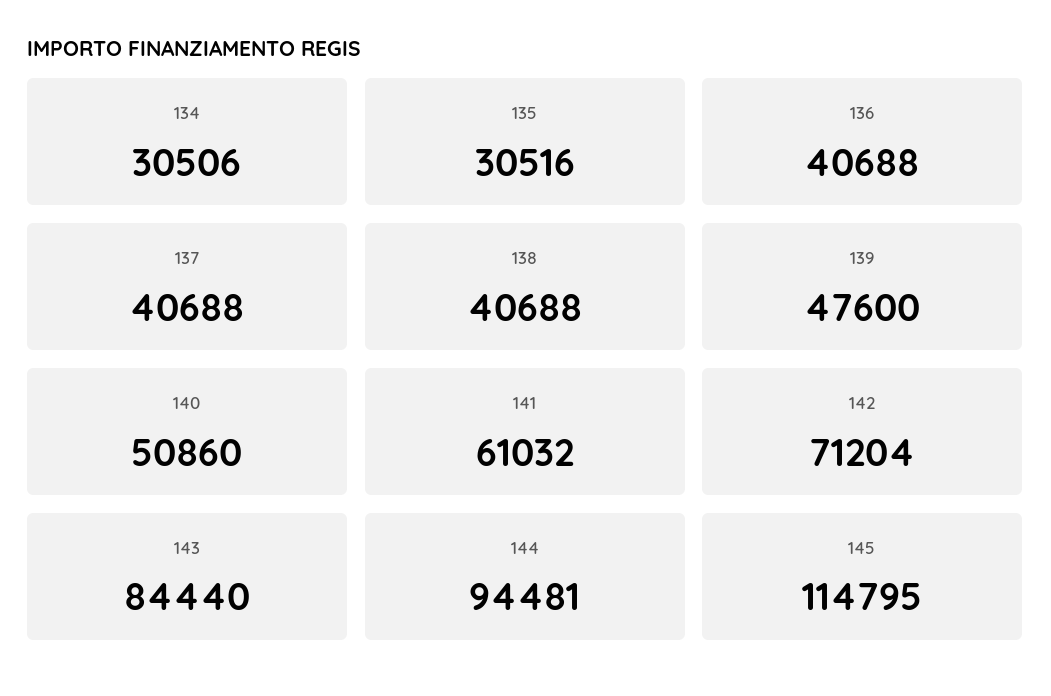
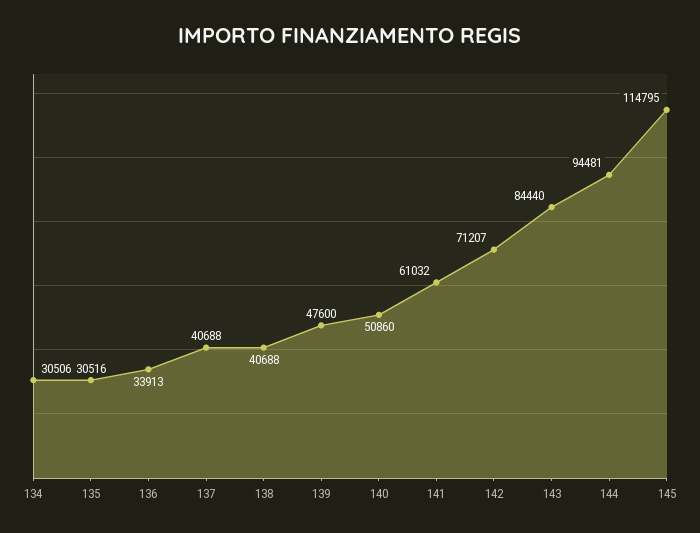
136: 40688 -> 33913
142: 71204 -> 71207

